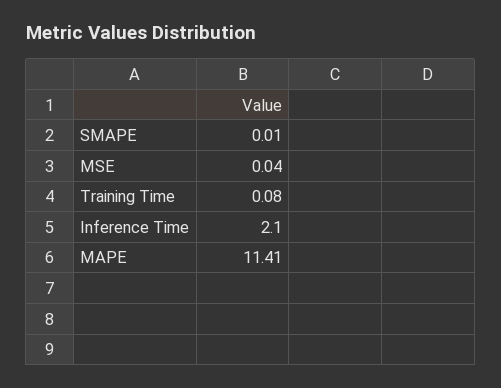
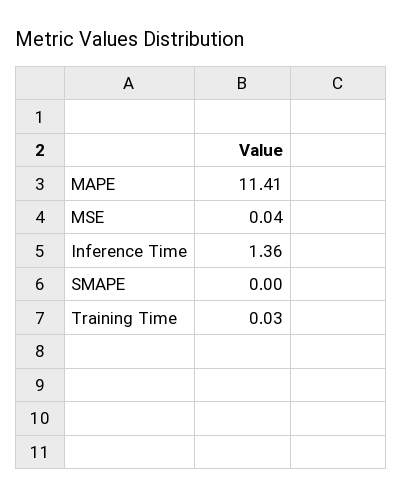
SMAPE: 0.01 -> 0
Training Time: 0.08 -> 0.03
Inference Time: 2.1 -> 1.36

